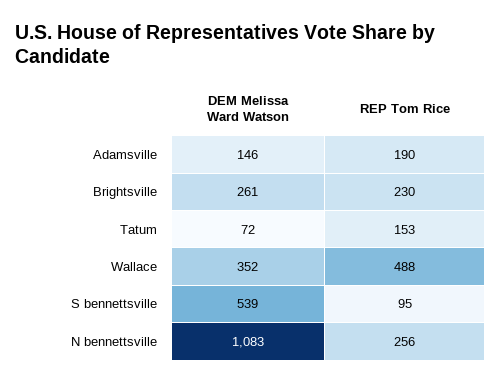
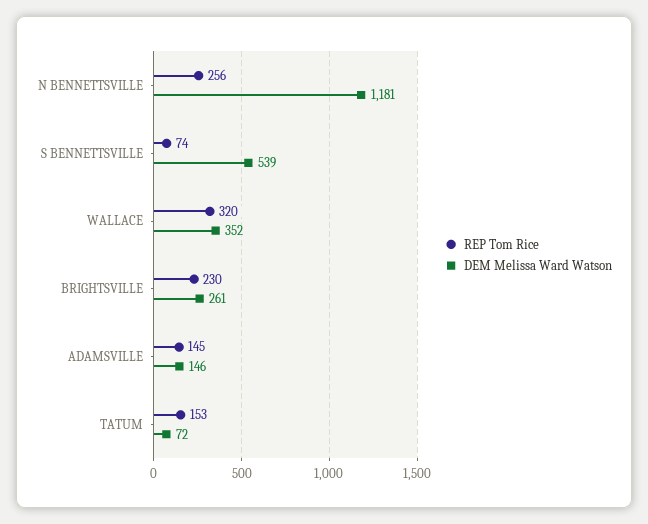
REP Tom Rice, Adamsville: 190 -> 145
REP Tom Rice, Wallace: 488 -> 320
REP Tom Rice, S bennettsville: 95 -> 74
DEM Melissa Ward Watson, N bennettsville: 1083 -> 1181

